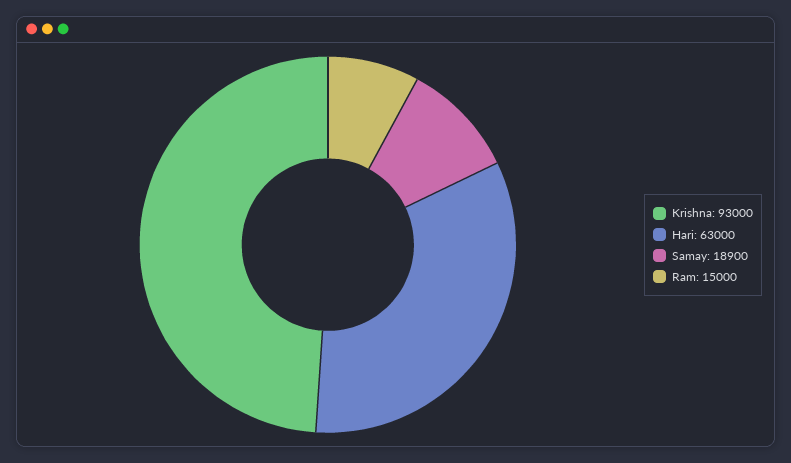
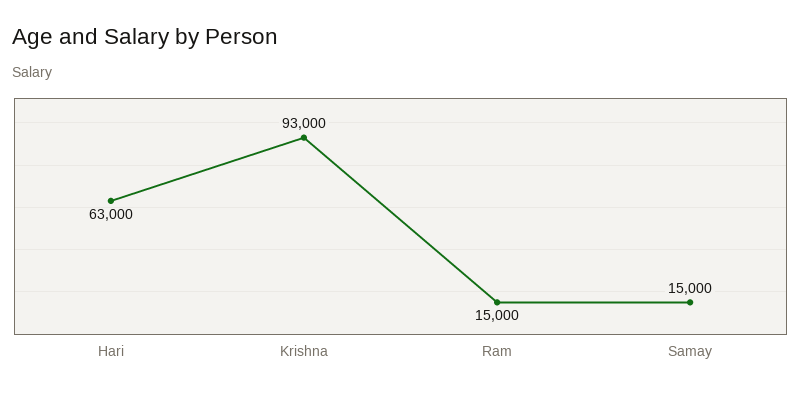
Samay: 18900 -> 15000

